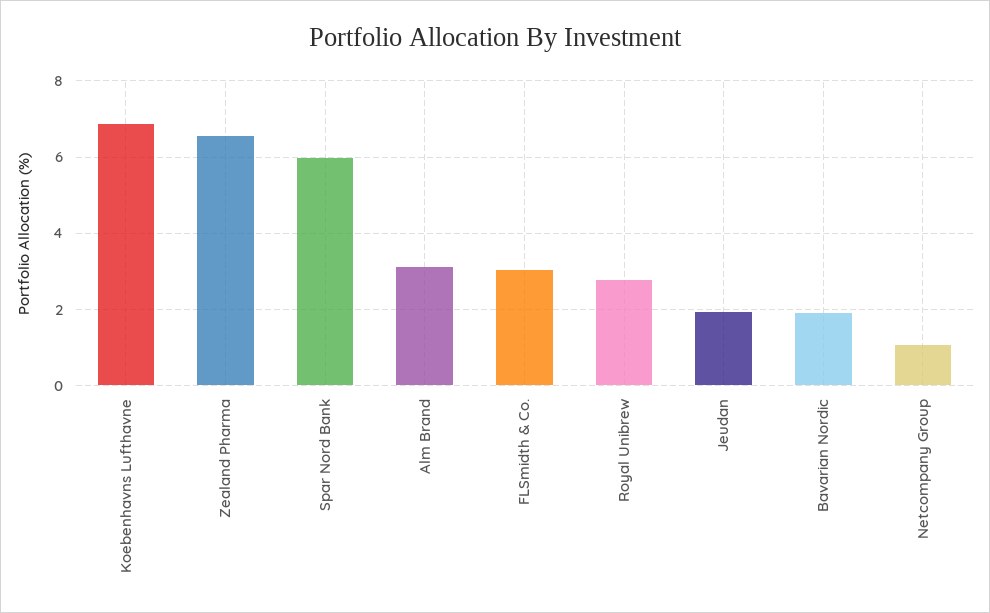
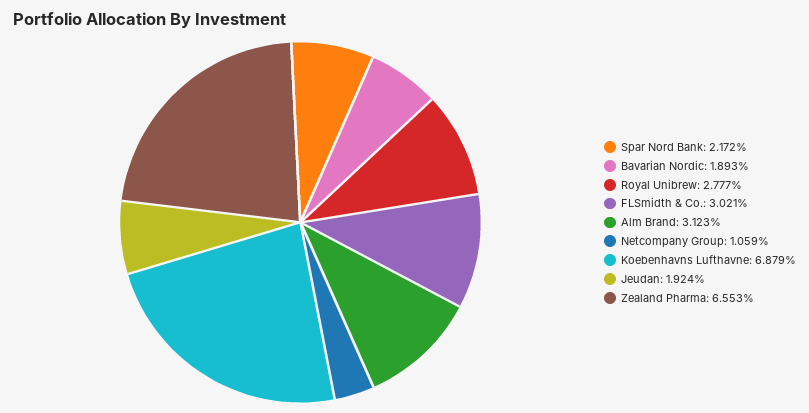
Spar Nord Bank: 6 -> 2.172

